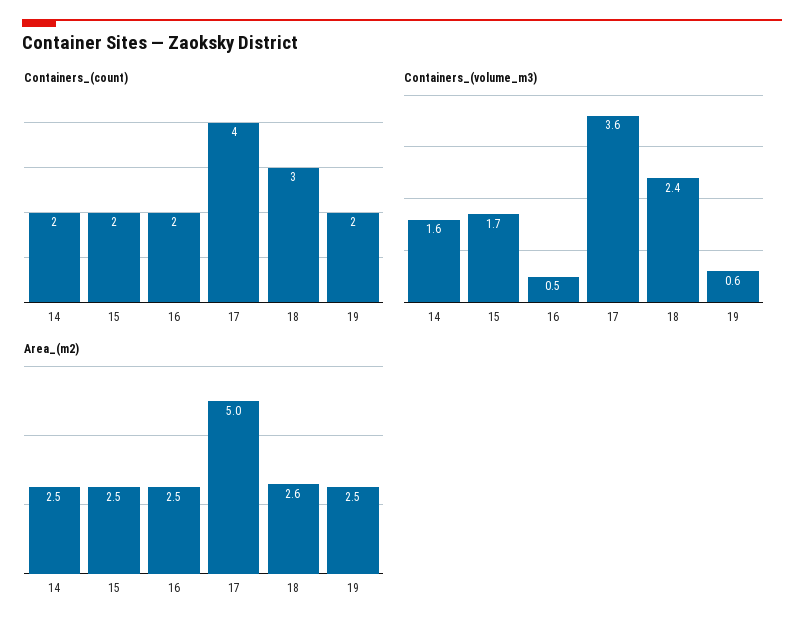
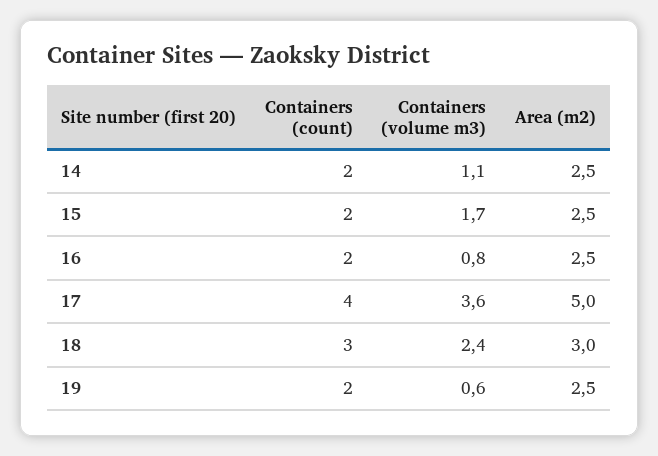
Containers_(volume_m3), 14: 1.6 -> 1.1
Containers_(volume_m3), 16: 0.5 -> 0.8
Area_(m2), 18: 2.6 -> 3

